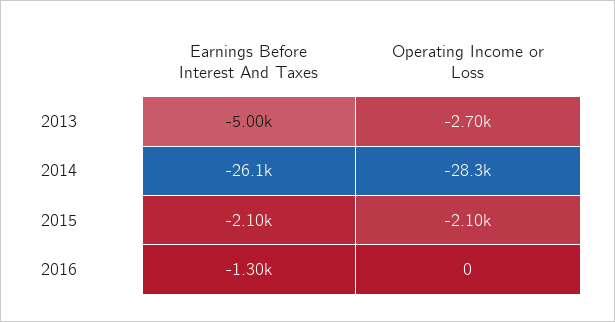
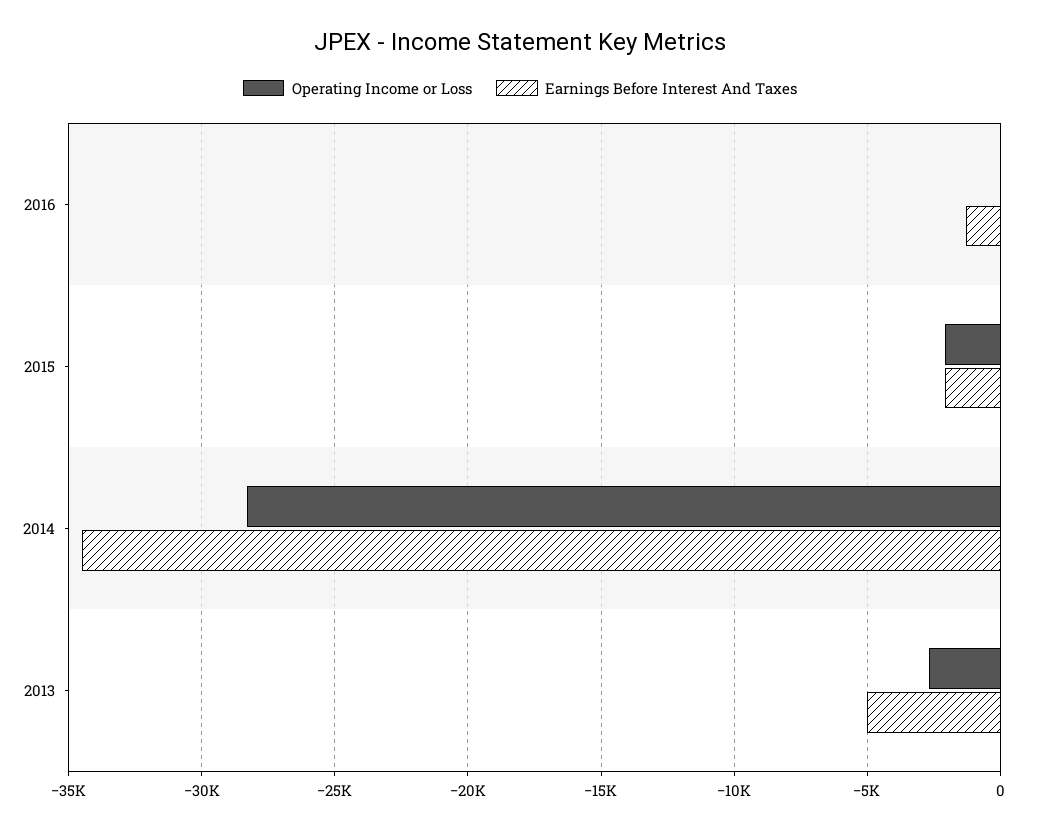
Earnings Before Interest And Taxes, 2014: -26100 -> -34500

